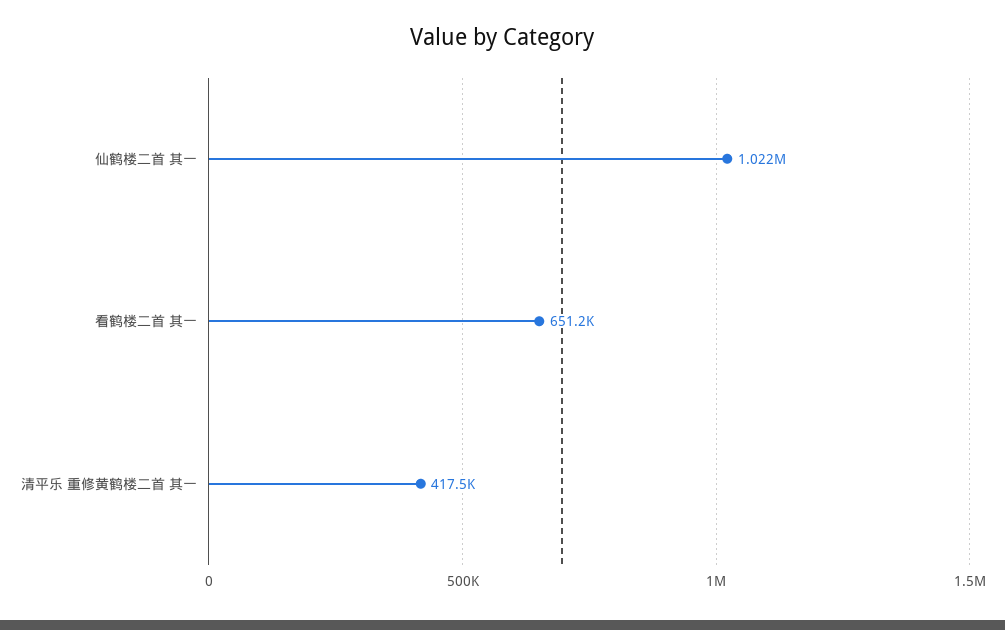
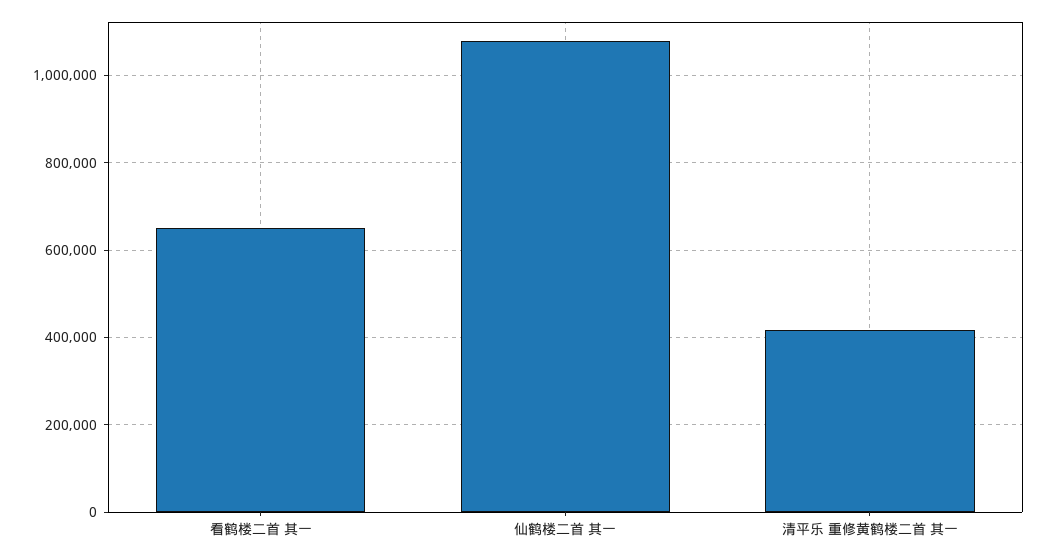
仙鹤楼二首 其一: 1022000 -> 1080000

